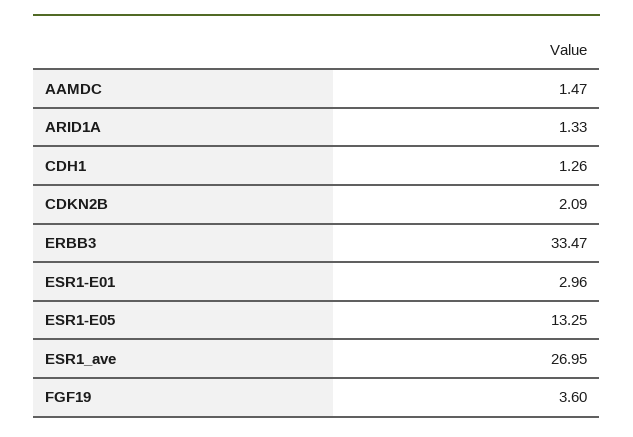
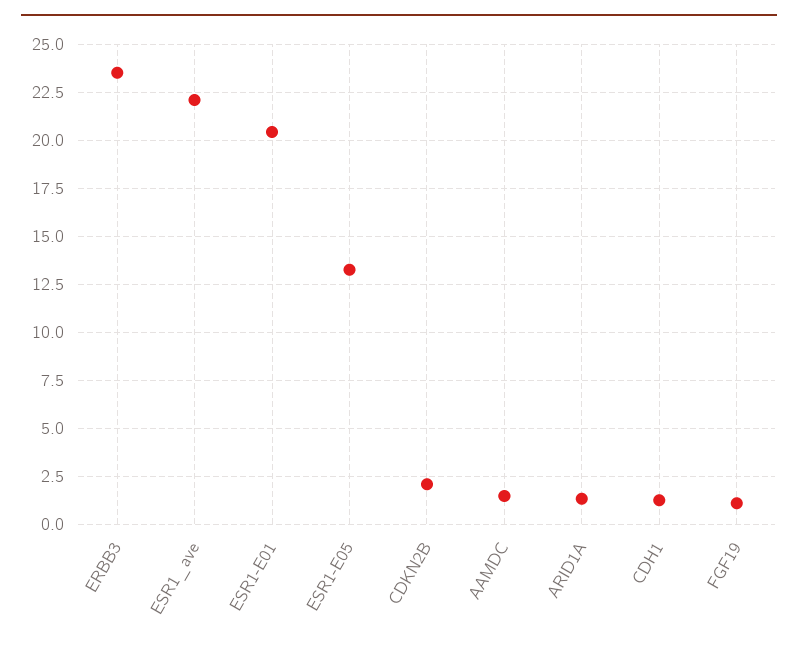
ERBB3: 33.47 -> 23.5
ESR1-E01: 2.96 -> 20.5
ESR1_ave: 26.95 -> 22
FGF19: 3.6 -> 1

